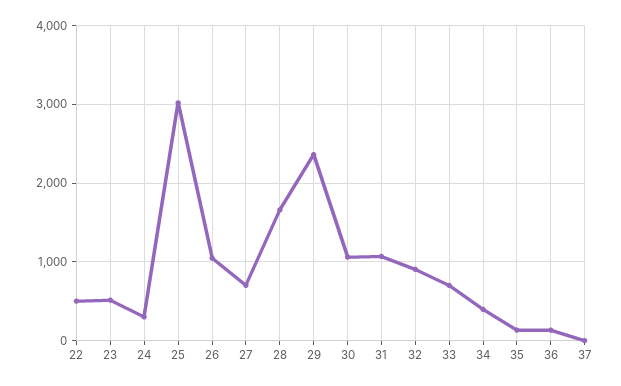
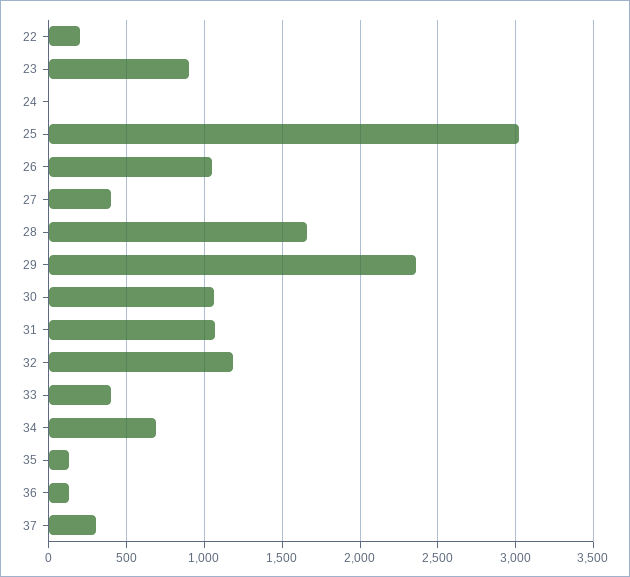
22: 500 -> 200
23: 500 -> 900
24: 300 -> 0
27: 700 -> 400
32: 900 -> 1200
33: 700 -> 400
34: 400 -> 700
37: 0 -> 300

